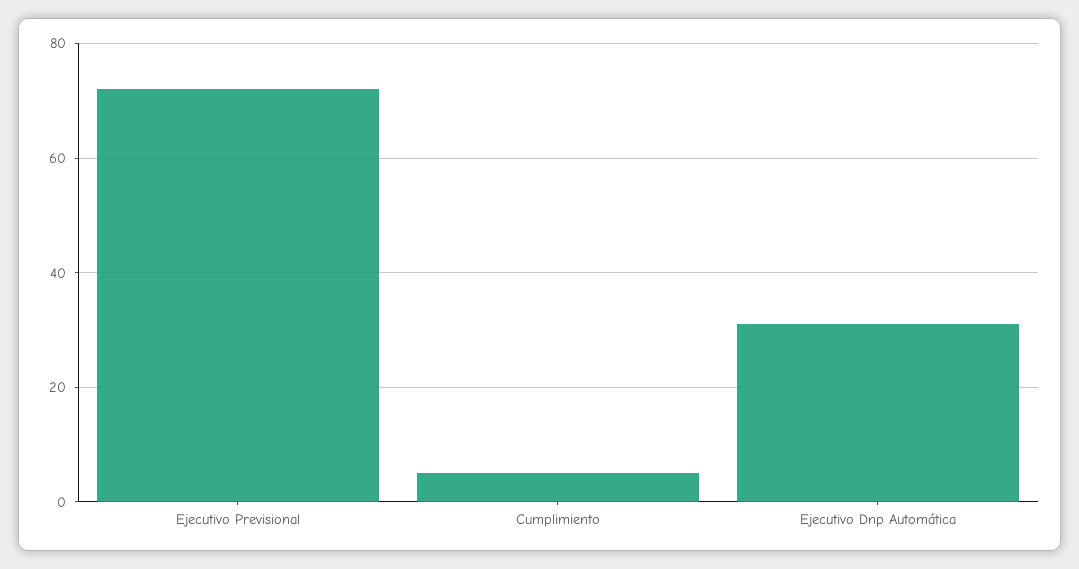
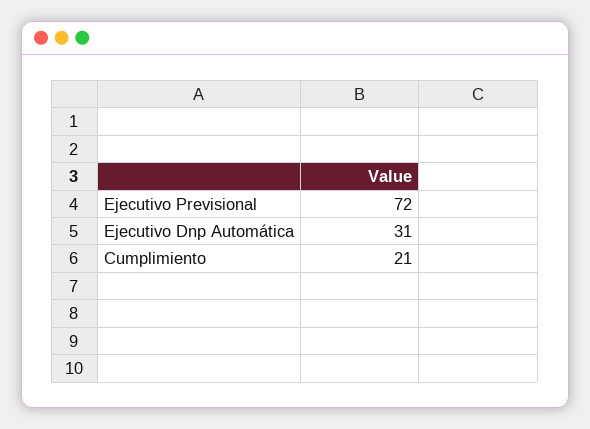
Cumplimiento: 5 -> 21

